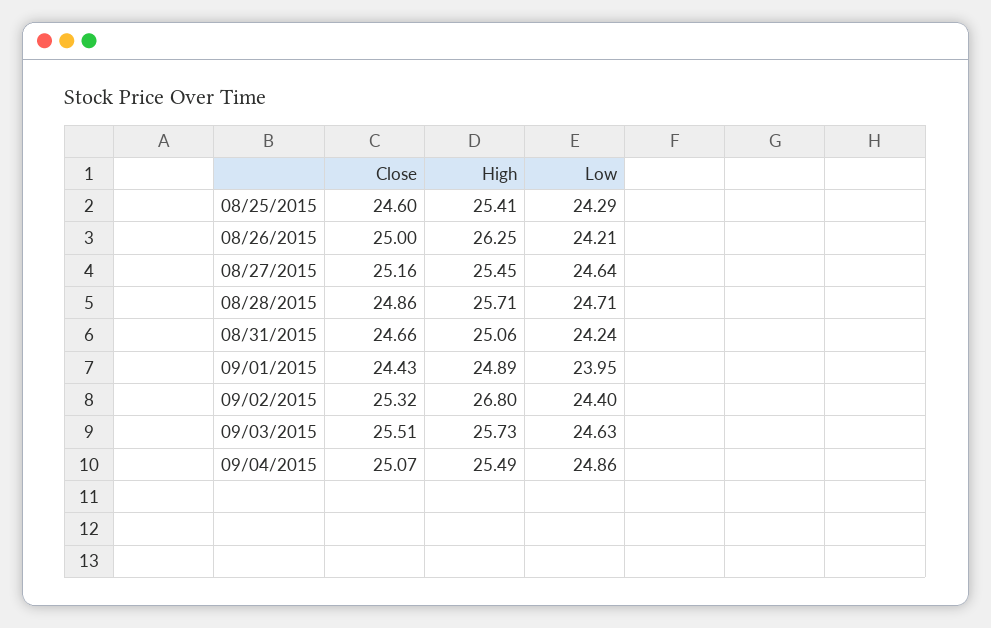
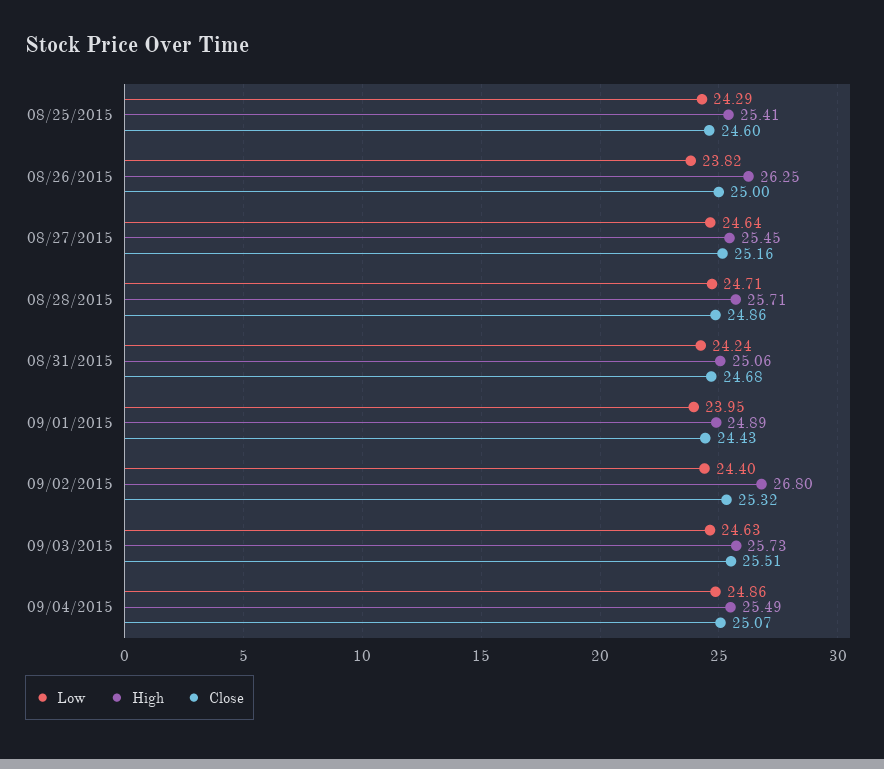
Low, 08/26/2015: 24.21 -> 23.82
Close, 08/31/2015: 24.66 -> 24.68

